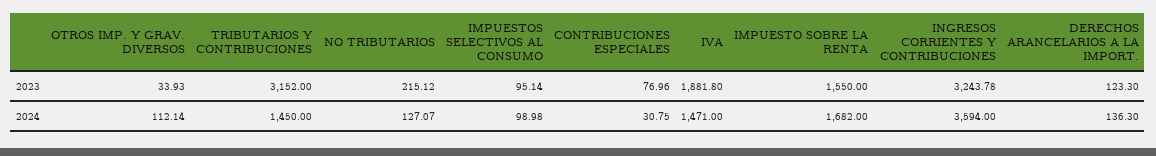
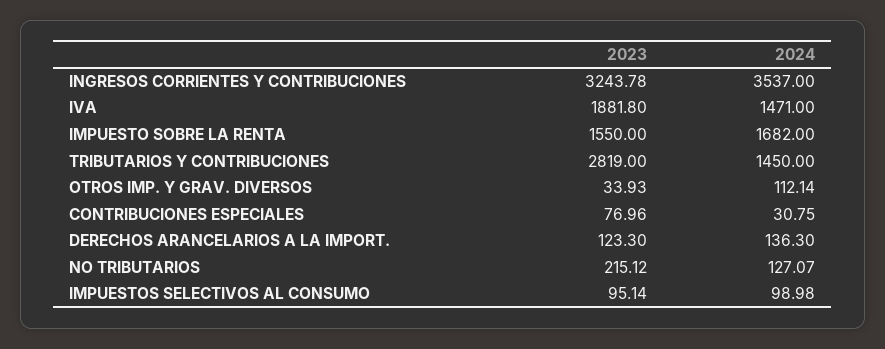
TRIBUTARIOS Y CONTRIBUCIONES, 2023: 3152 -> 2819
INGRESOS CORRIENTES Y CONTRIBUCIONES, 2024: 3594 -> 3537

